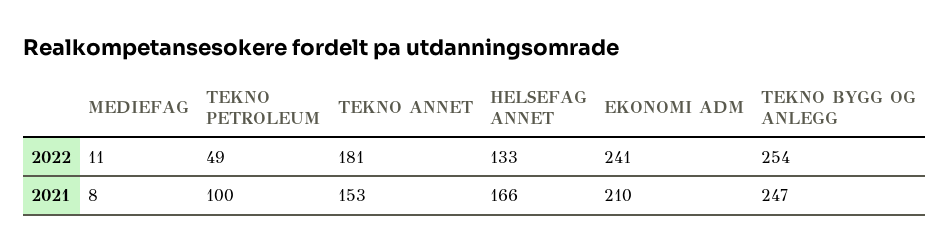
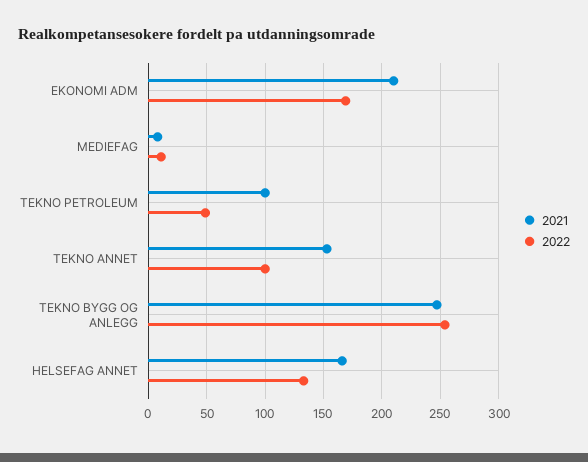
2022, TEKNO ANNET: 181 -> 100
2022, EKONOMI ADM: 241 -> 170

